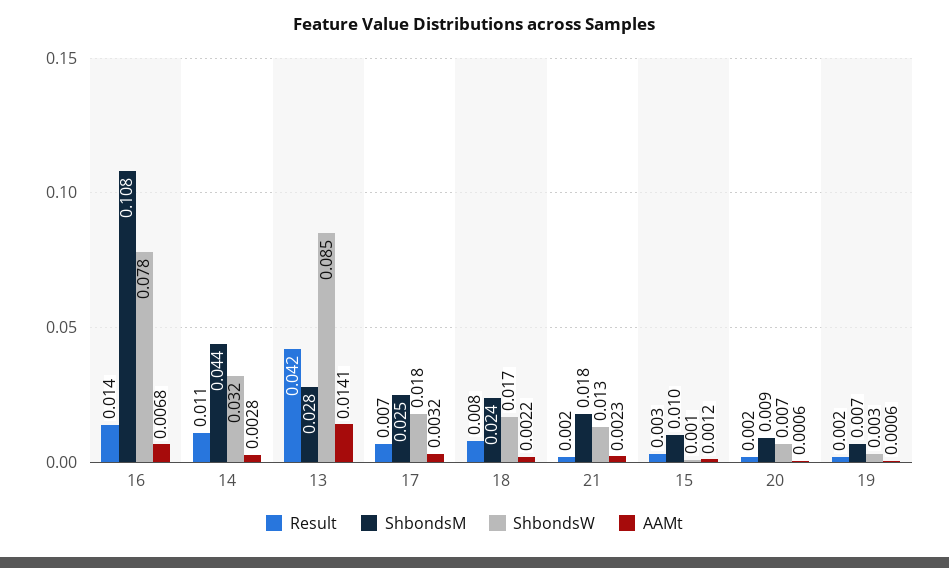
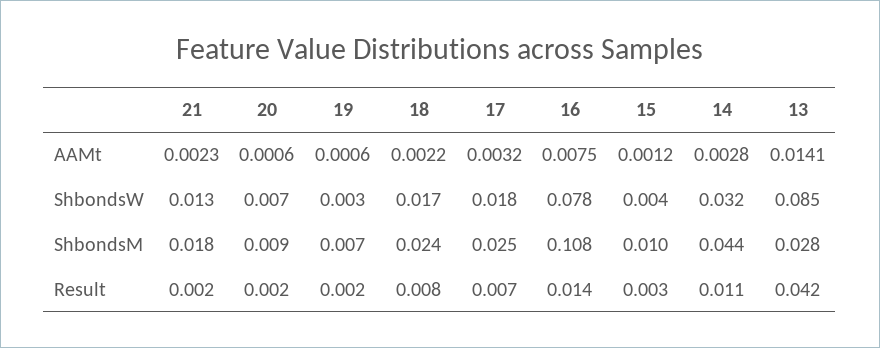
AAMt, 16: 0.0068 -> 0.0075
ShbondsW, 15: 0.001 -> 0.004

